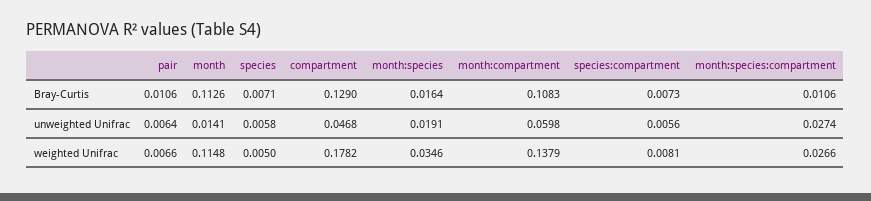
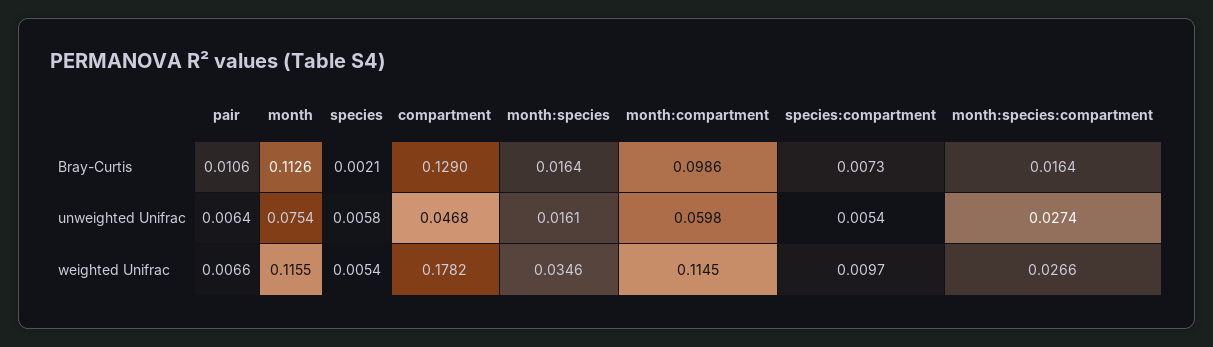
species, Bray-Curtis: 0.0071 -> 0.0021
month:compartment, Bray-Curtis: 0.1083 -> 0.0986
month:species:compartment, Bray-Curtis: 0.0106 -> 0.0164
month, unweighted Unifrac: 0.0141 -> 0.0754
month:species, unweighted Unifrac: 0.0191 -> 0.0161
species:compartment, unweighted Unifrac: 0.0056 -> 0.0054
month, weighted Unifrac: 0.1148 -> 0.1155
species, weighted Unifrac: 0.005 -> 0.0054
month:compartment, weighted Unifrac: 0.1379 -> 0.1145
species:compartment, weighted Unifrac: 0.0081 -> 0.0097

